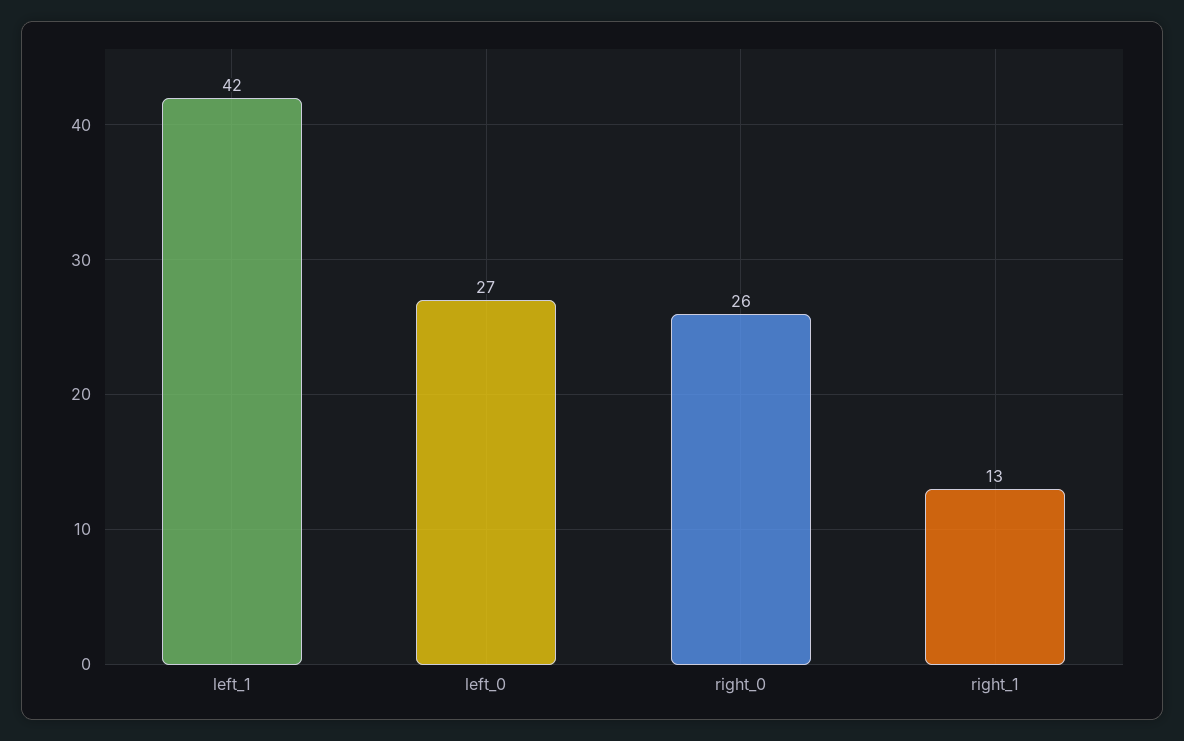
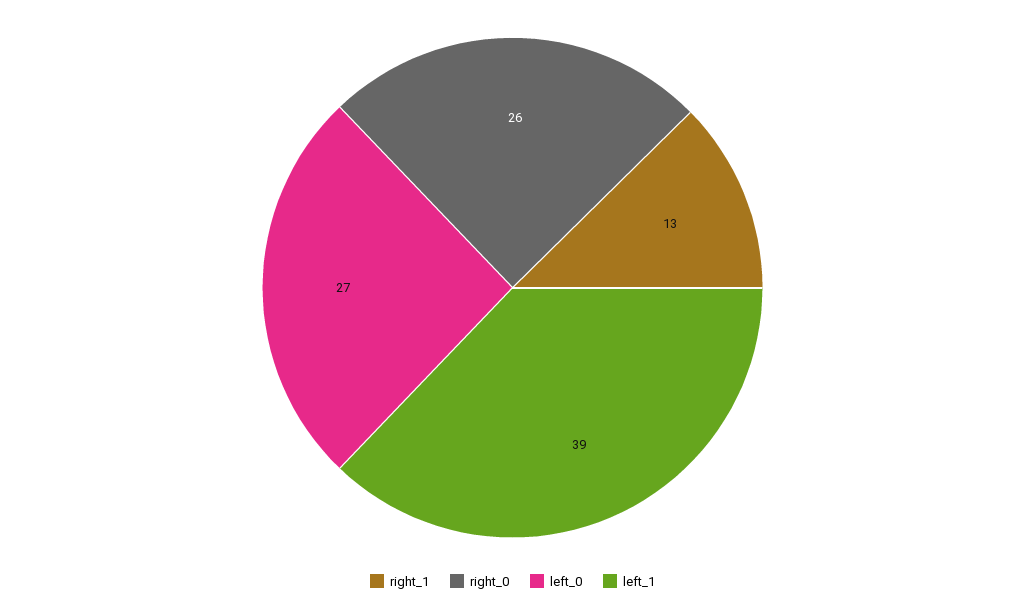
left_1: 42 -> 39

